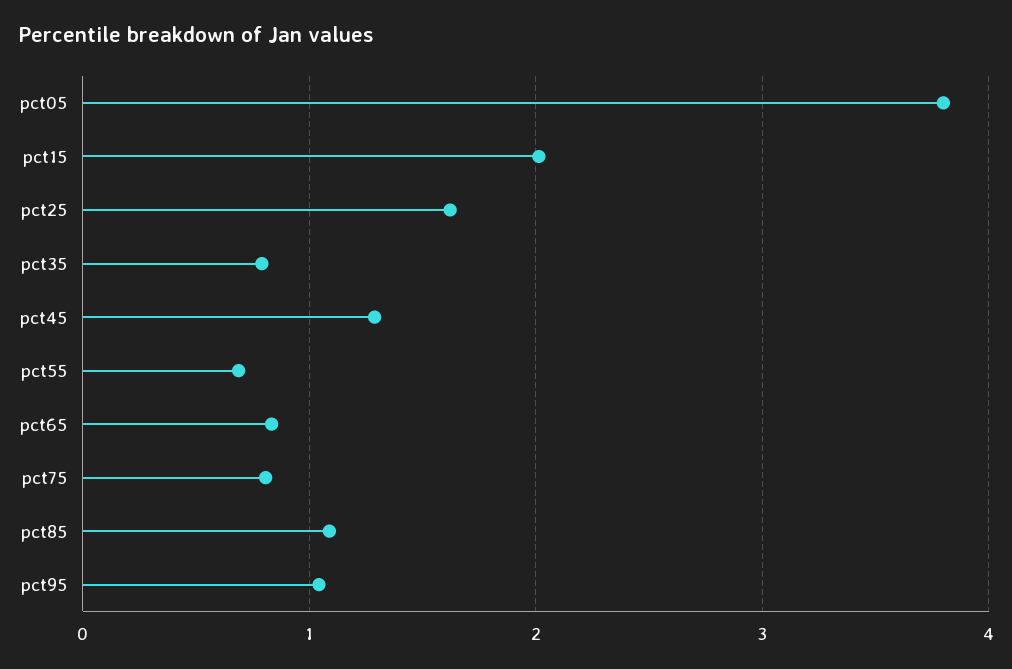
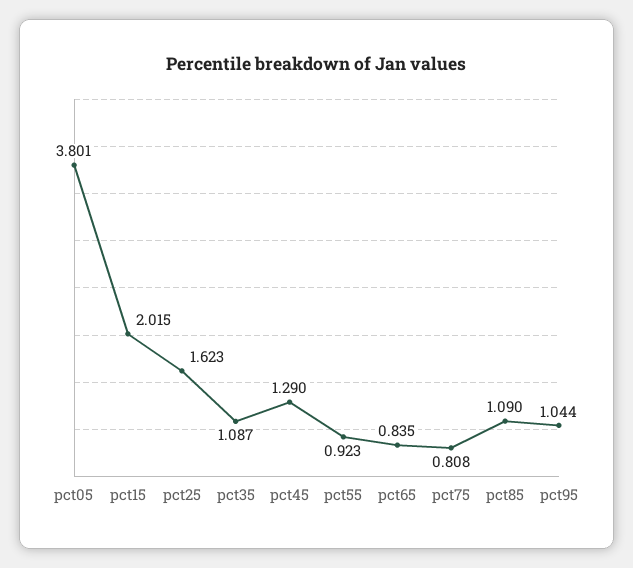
pct35: 0.8 -> 1.087
pct55: 0.7 -> 0.923

